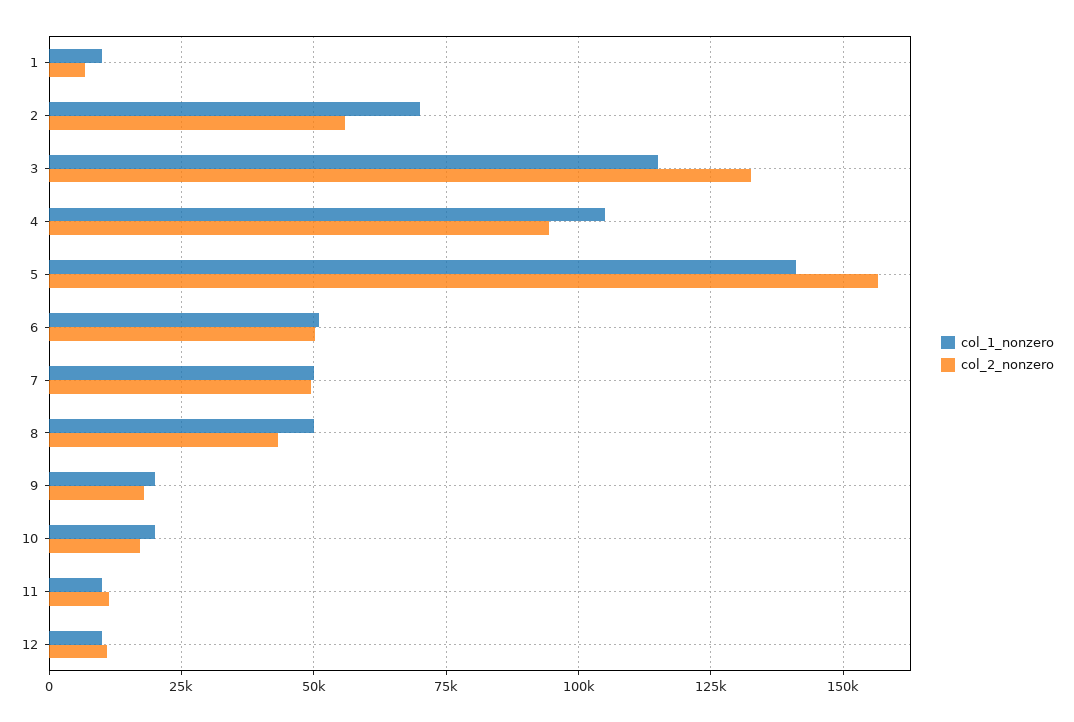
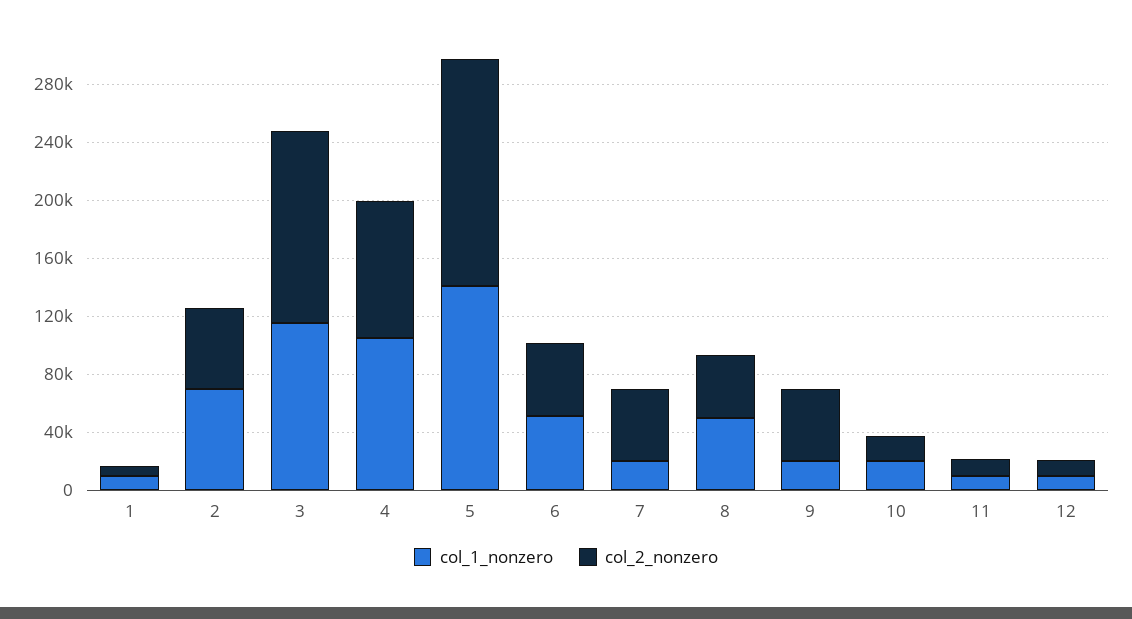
col_1_nonzero, 7: 50000 -> 20000
col_2_nonzero, 9: 17500 -> 50000

